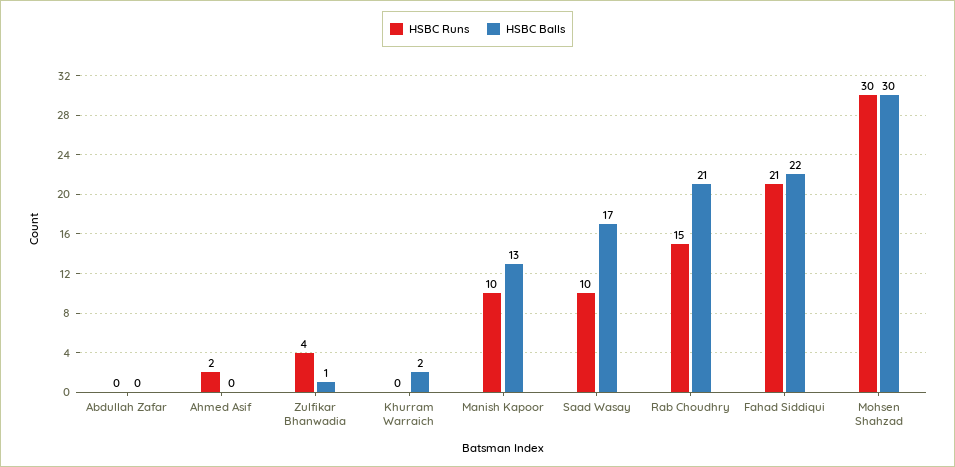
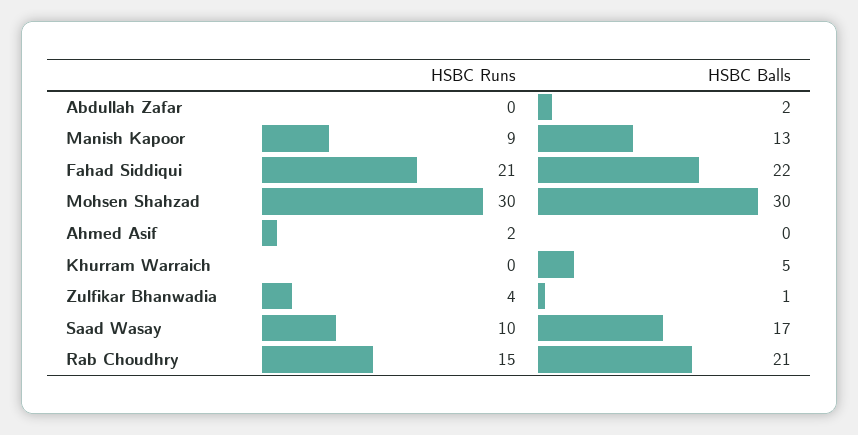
HSBC Balls, Abdullah Zafar: 0 -> 2
HSBC Balls, Khurram Warraich: 2 -> 5
HSBC Runs, Manish Kapoor: 10 -> 9

